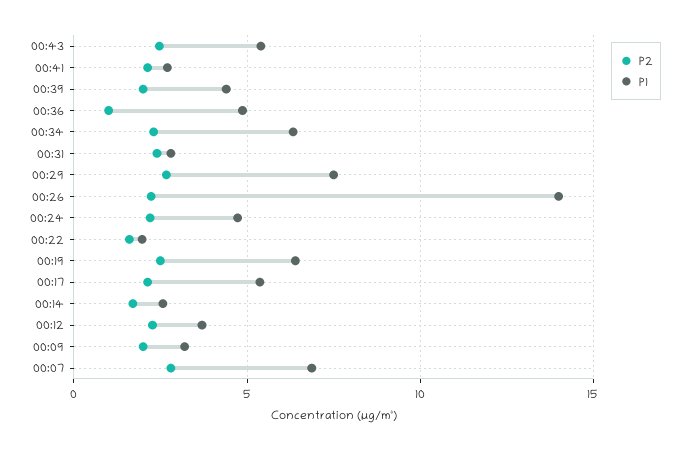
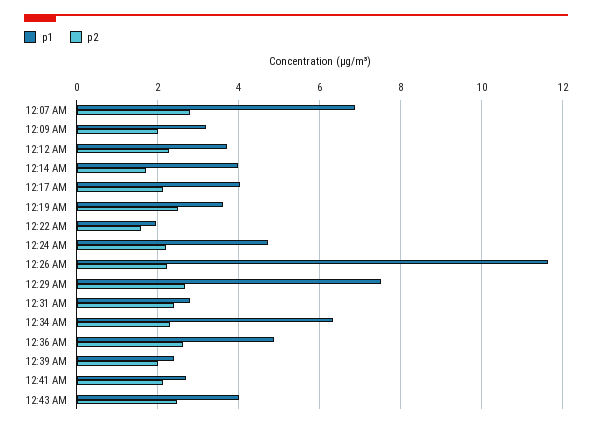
P1, 00:43: 5.5 -> 4
P1, 00:39: 4.5 -> 2.4
P2, 00:36: 1 -> 2.6
P1, 00:26: 14 -> 11.6
P1, 00:19: 6.5 -> 3.6
P1, 00:17: 5.5 -> 4
P1, 00:14: 2.5 -> 4

